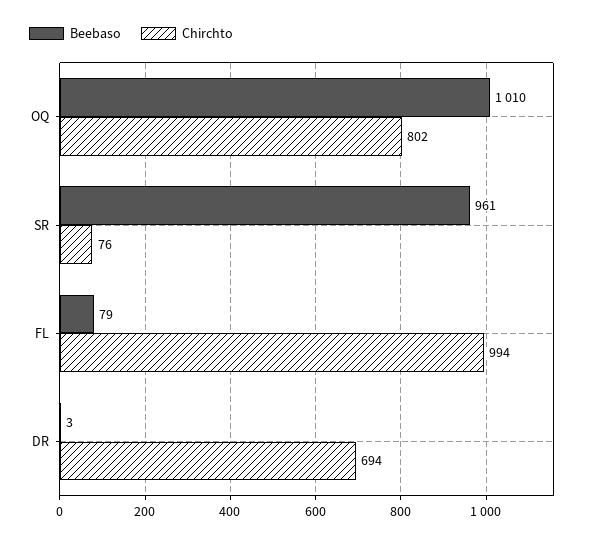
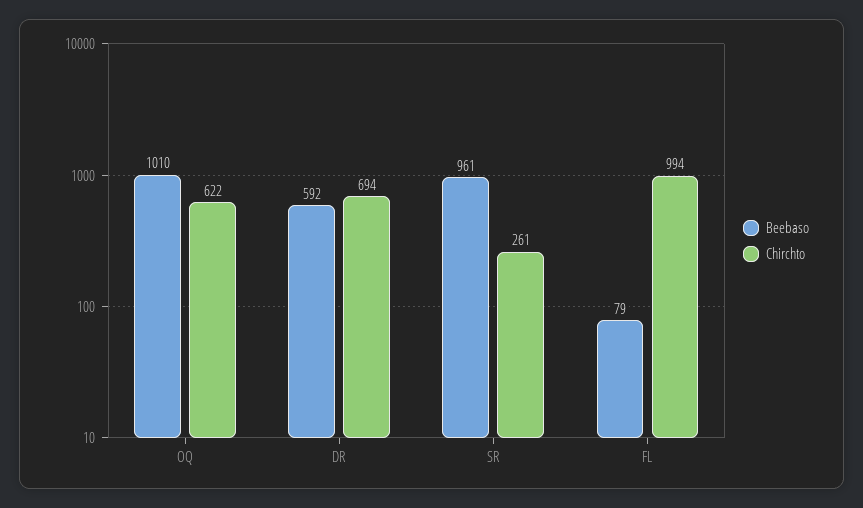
Chirchto, OQ: 802 -> 622
Chirchto, SR: 76 -> 261
Beebaso, DR: 3 -> 592

